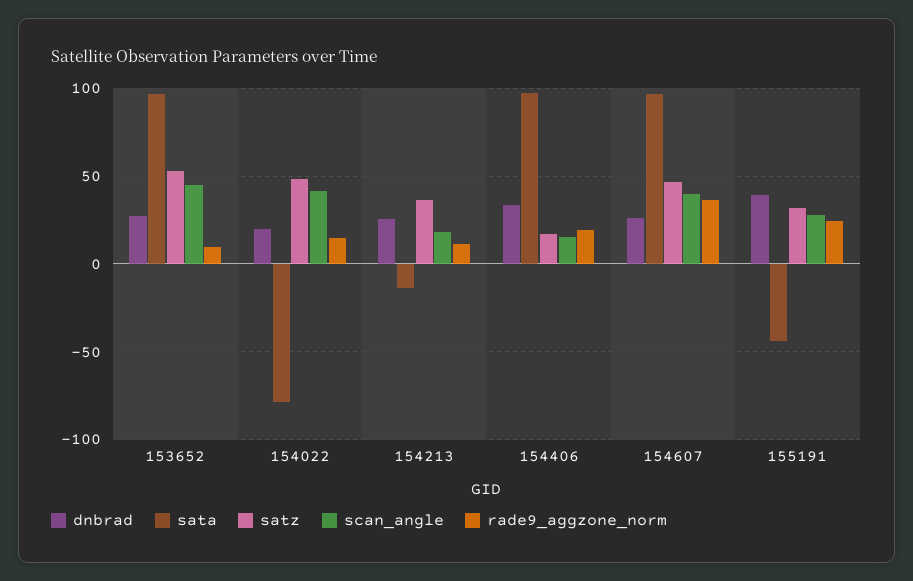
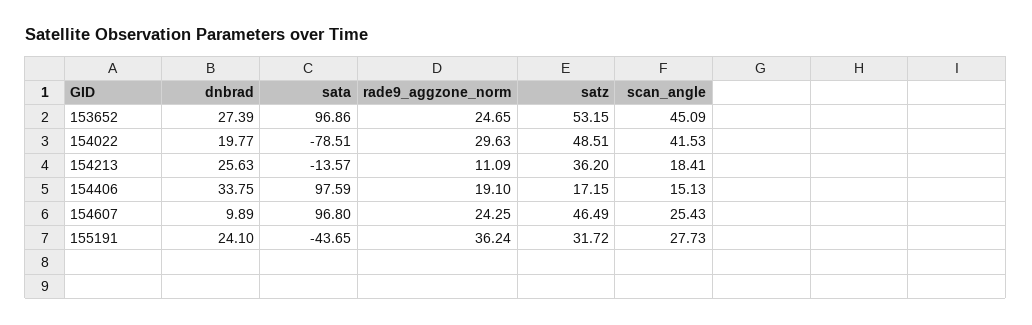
rade9_aggzone_norm, 153652: 10 -> 24.65
rade9_aggzone_norm, 154022: 15 -> 29.63
dnbrad, 154607: 25 -> 9.89
scan_angle, 154607: 40 -> 25.43
rade9_aggzone_norm, 154607: 35 -> 24.25
dnbrad, 155191: 40 -> 24.1
rade9_aggzone_norm, 155191: 25 -> 36.24

